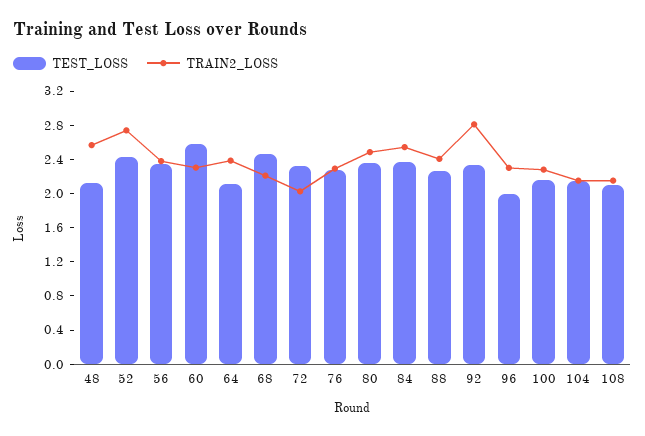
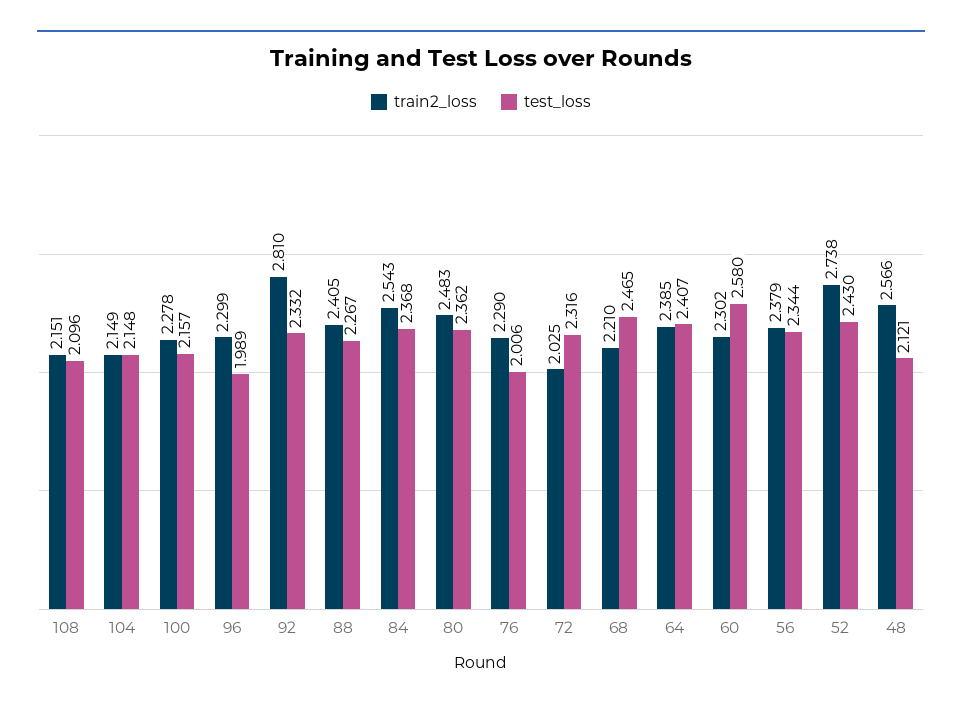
TEST_LOSS, 64: 2.1 -> 2.407
TEST_LOSS, 76: 2.3 -> 2.006

